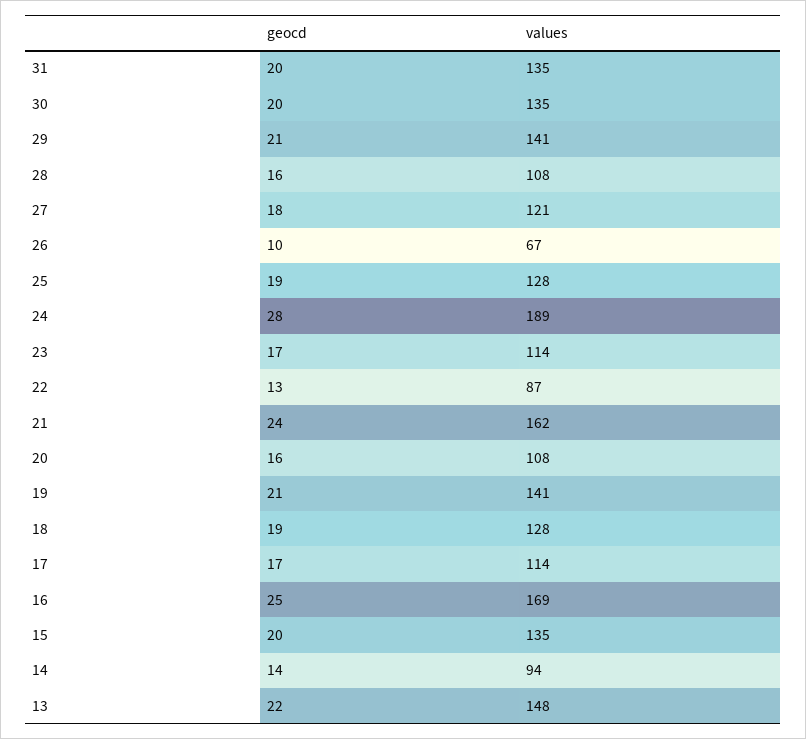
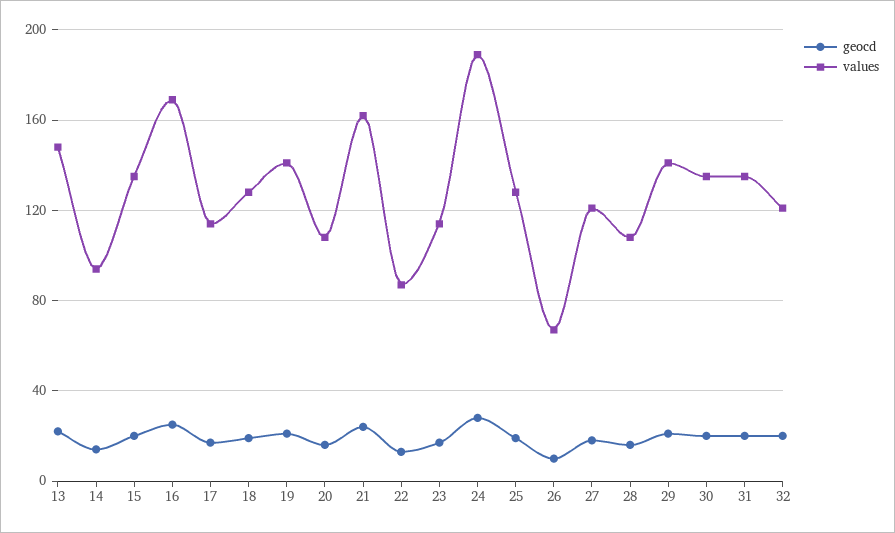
geocd, 32: none -> 20
values, 32: none -> 120

